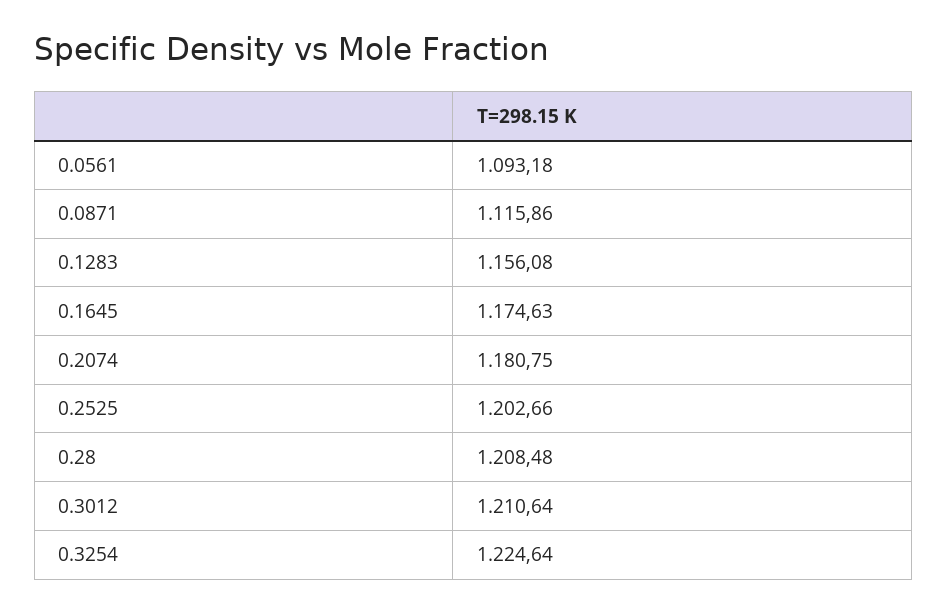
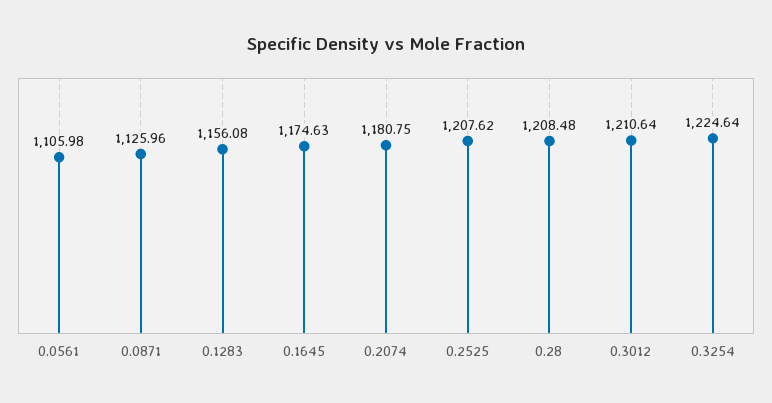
0.0561: 1093.18 -> 1105.98
0.0871: 1115.86 -> 1125.96
0.2525: 1202.66 -> 1207.62

